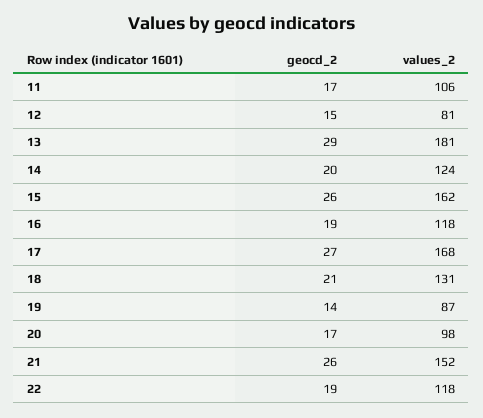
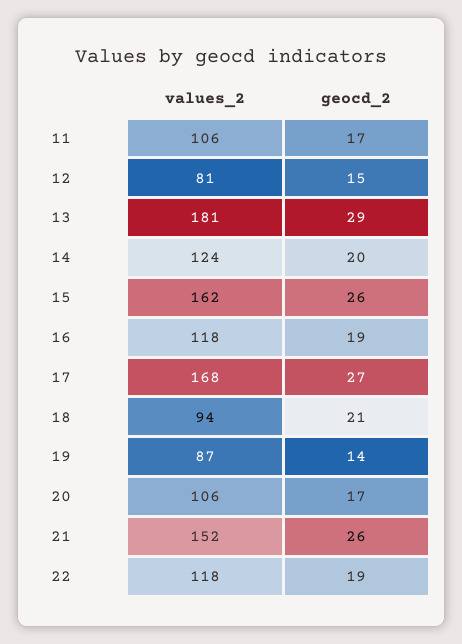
values_2, 18: 131 -> 94
values_2, 20: 98 -> 106

